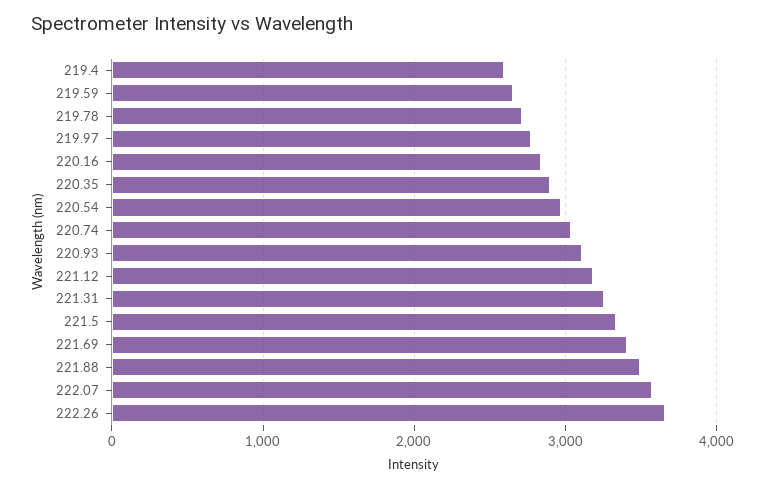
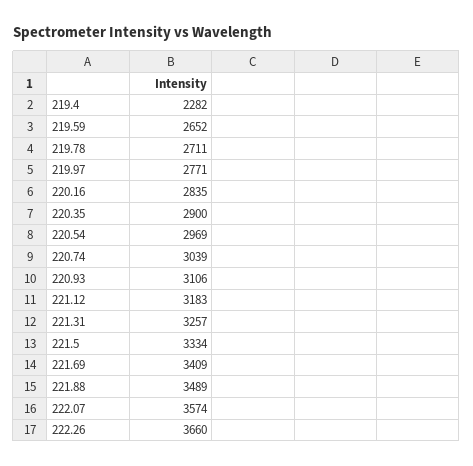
219.4: 2600 -> 2282

